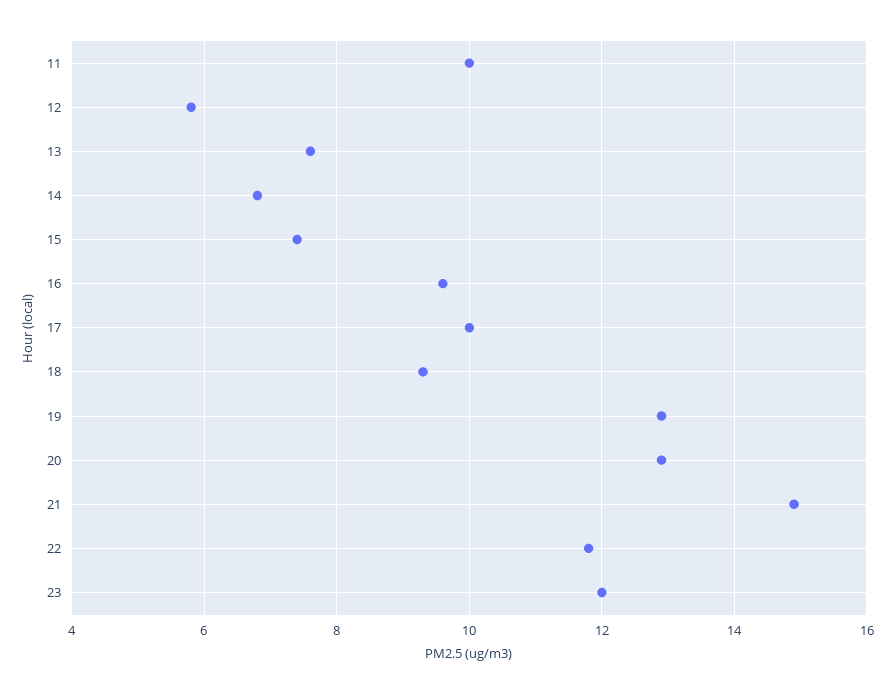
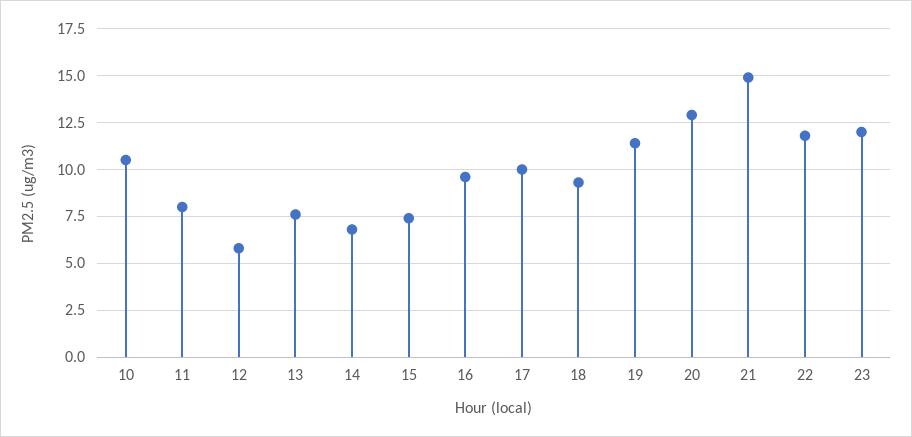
11: 10 -> 8
19: 13 -> 11.5
10: none -> 10.5

